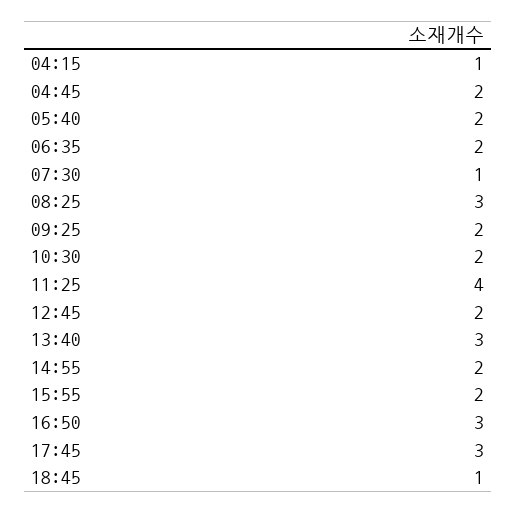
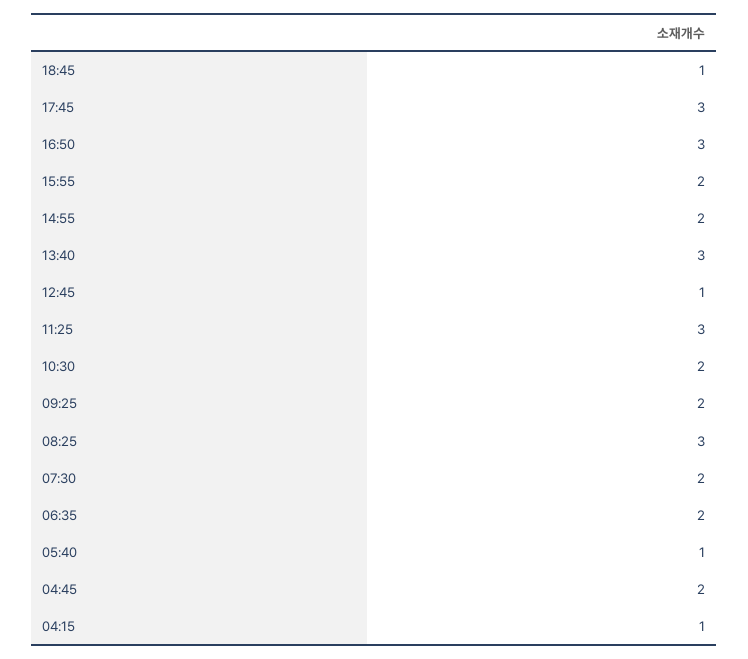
05:40: 2 -> 1
07:30: 1 -> 2
11:25: 4 -> 3
12:45: 2 -> 1

